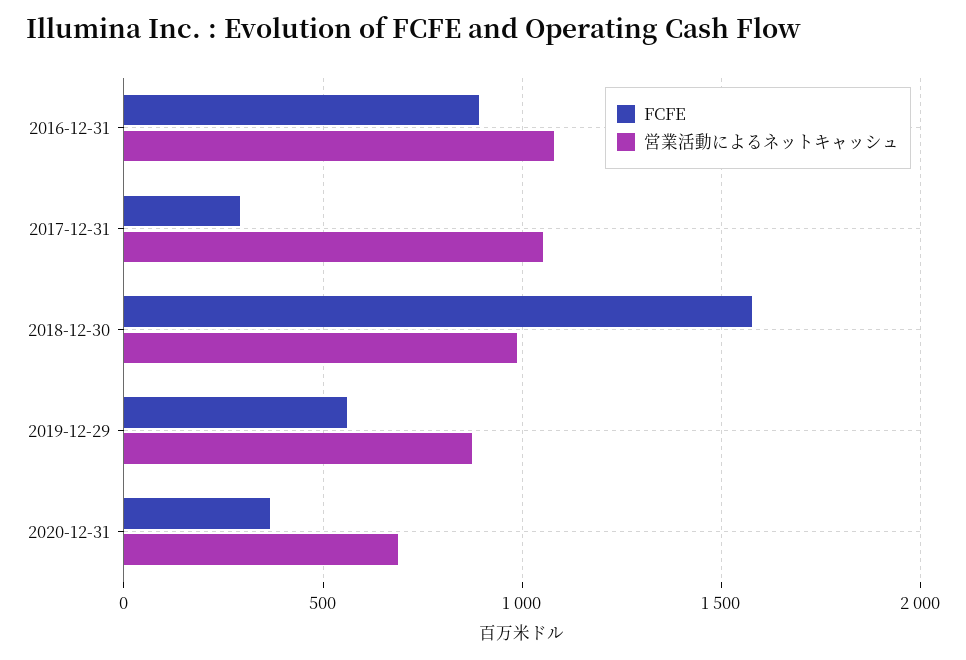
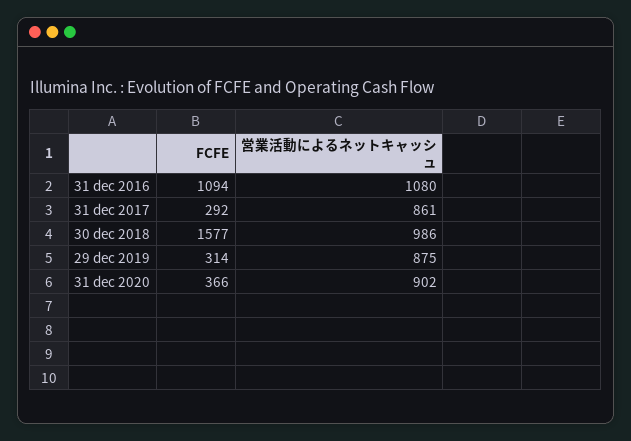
FCFE, 2016-12-31: 900 -> 1094
営業活動によるネットキャッシュ, 2017-12-31: 1050 -> 861
FCFE, 2019-12-29: 550 -> 314
営業活動によるネットキャッシュ, 2020-12-31: 700 -> 902

